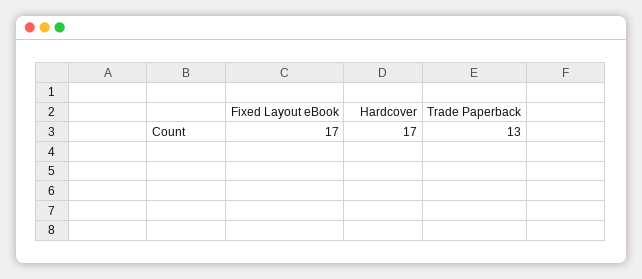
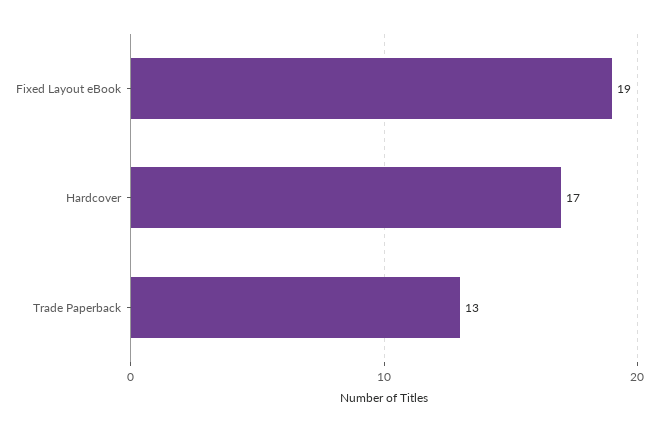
Fixed Layout eBook: 17 -> 19

